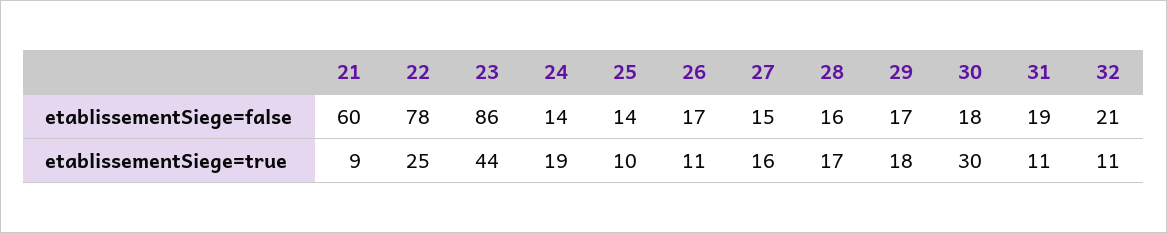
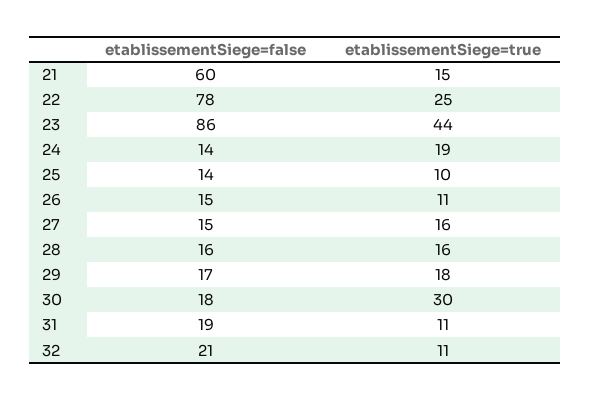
26, etablissementSiege=false: 17 -> 15
21, etablissementSiege=true: 9 -> 15
28, etablissementSiege=true: 17 -> 16

